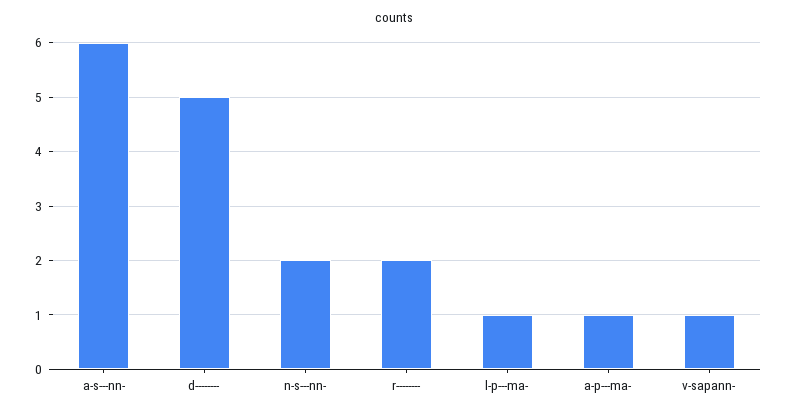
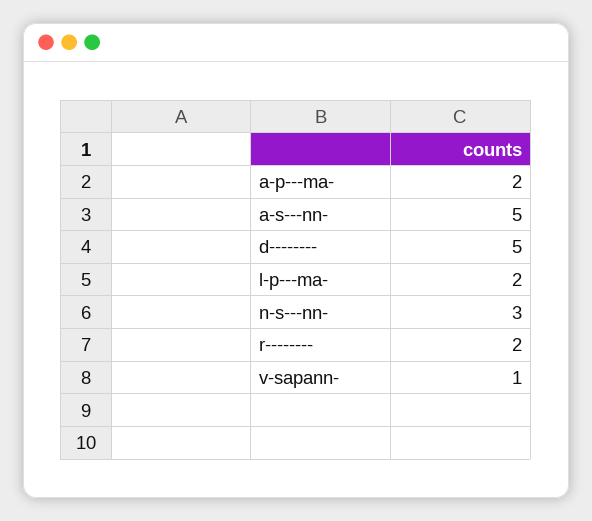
a-s---nn-: 6 -> 5
n-s---nn-: 2 -> 3
l-p---ma-: 1 -> 2
a-p---ma-: 1 -> 2

